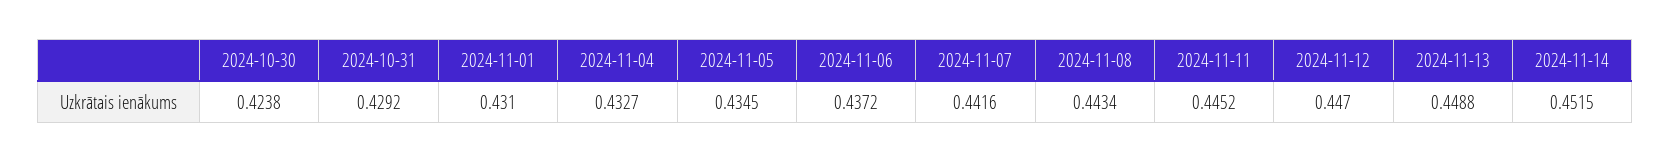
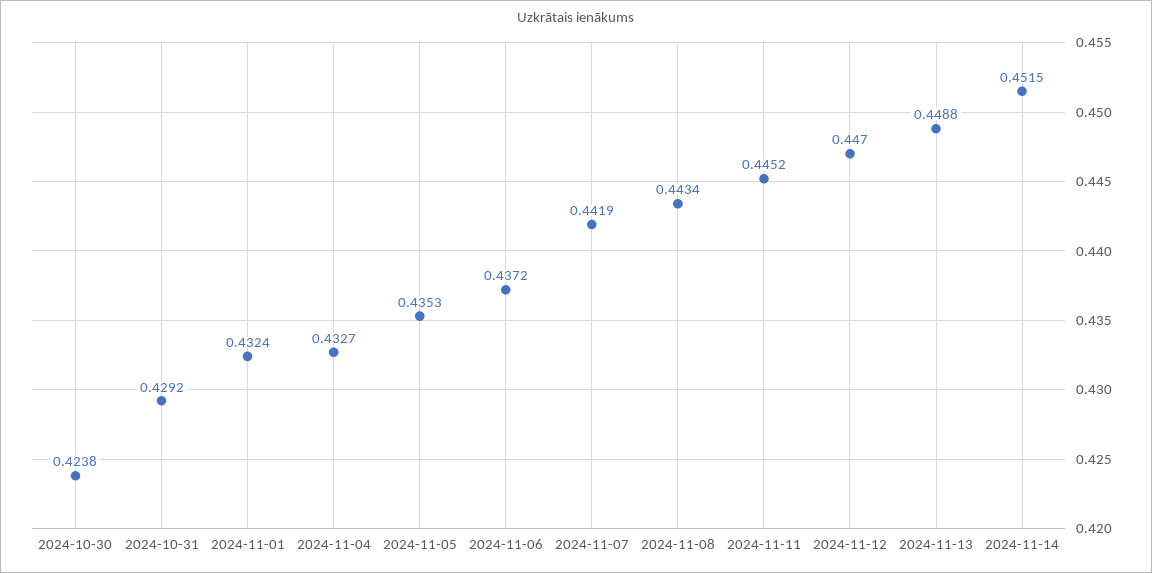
2024-11-01: 0.431 -> 0.4324
2024-11-05: 0.4345 -> 0.4353
2024-11-07: 0.4416 -> 0.4419

